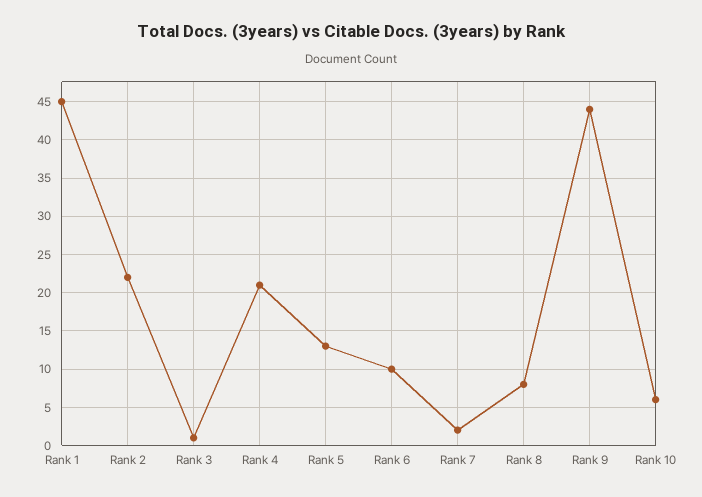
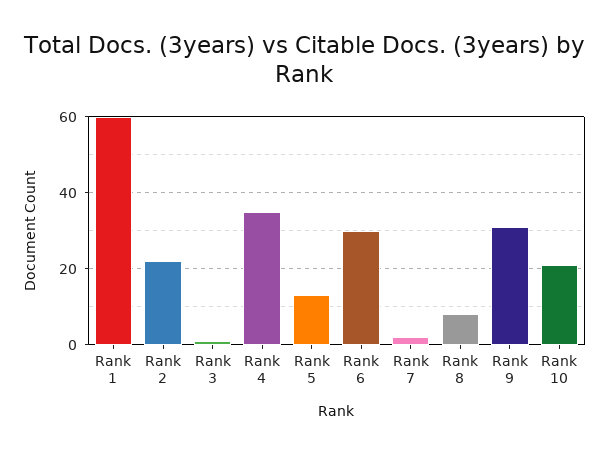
Rank 1: 45 -> 60
Rank 4: 21 -> 35
Rank 6: 10 -> 30
Rank 9: 44 -> 30
Rank 10: 6 -> 20

